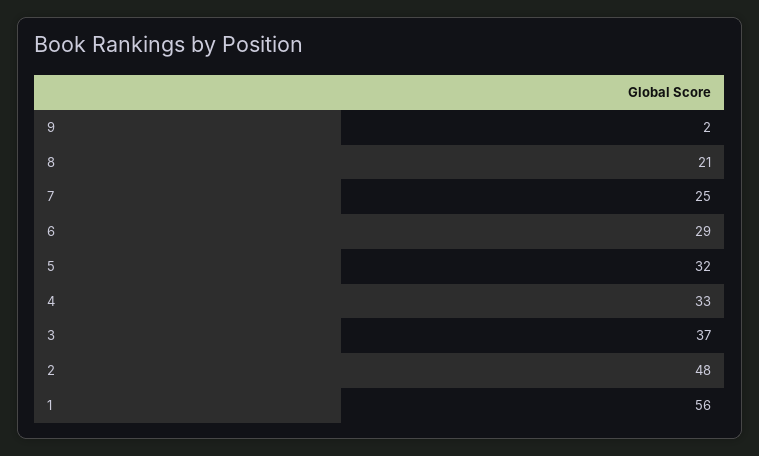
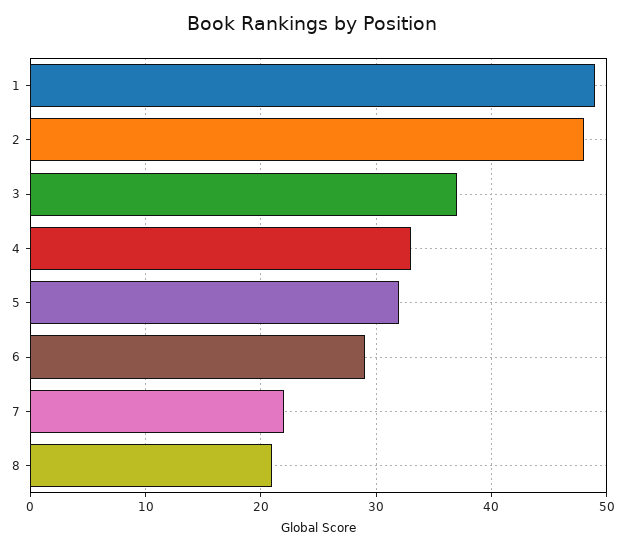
9: 2 -> none
7: 25 -> 22
1: 56 -> 49

